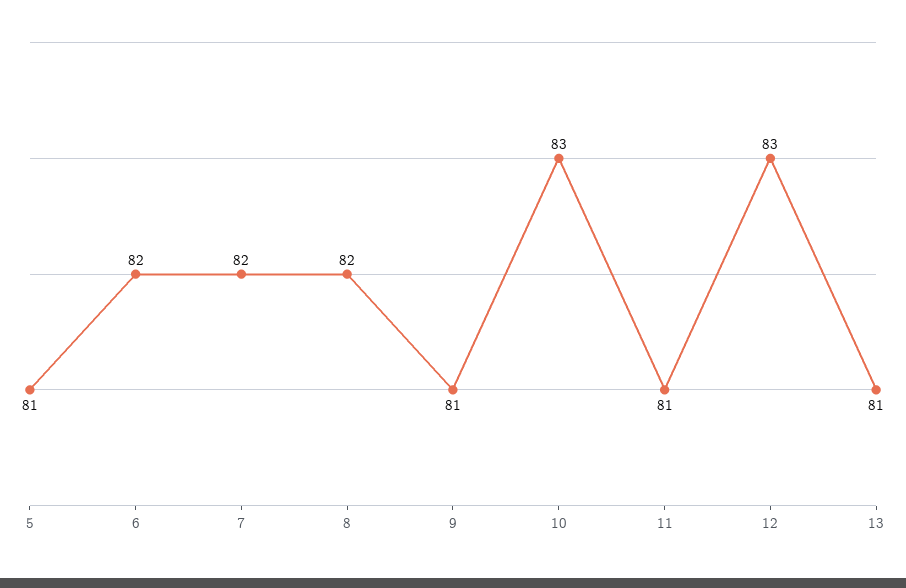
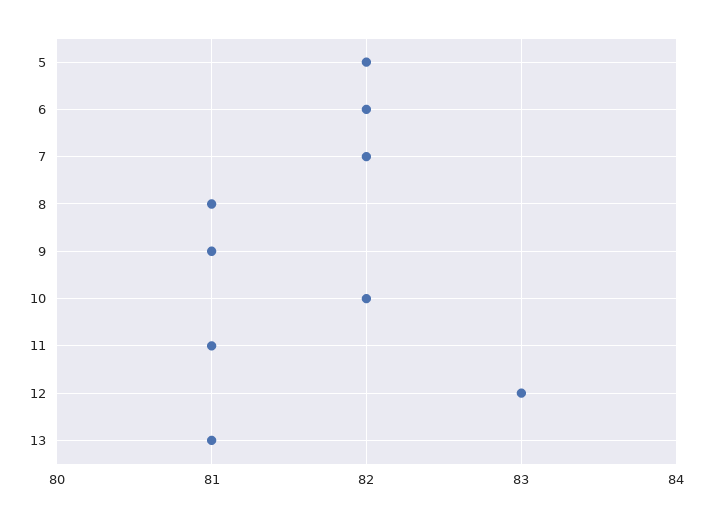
5: 81 -> 82
8: 82 -> 81
10: 83 -> 82

